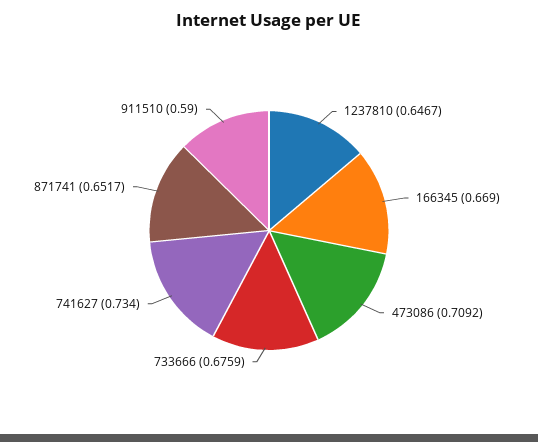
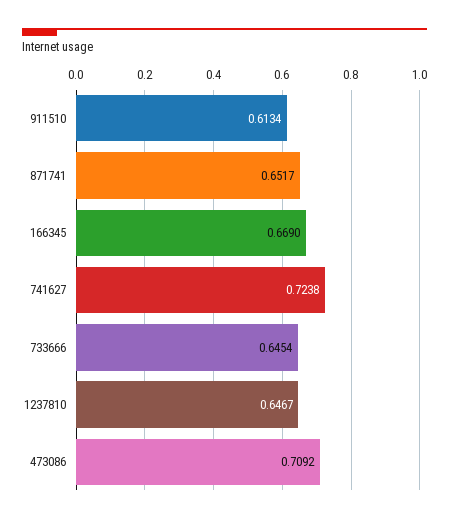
733666: 0.6759 -> 0.6454
741627: 0.734 -> 0.7238
911510: 0.59 -> 0.6134

